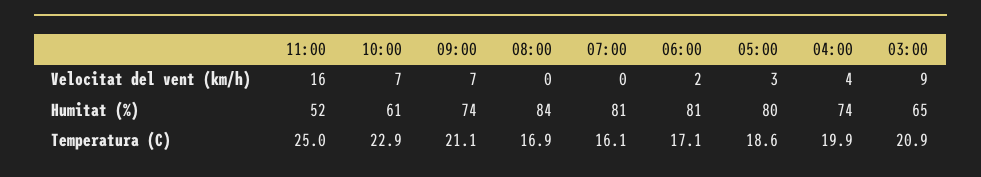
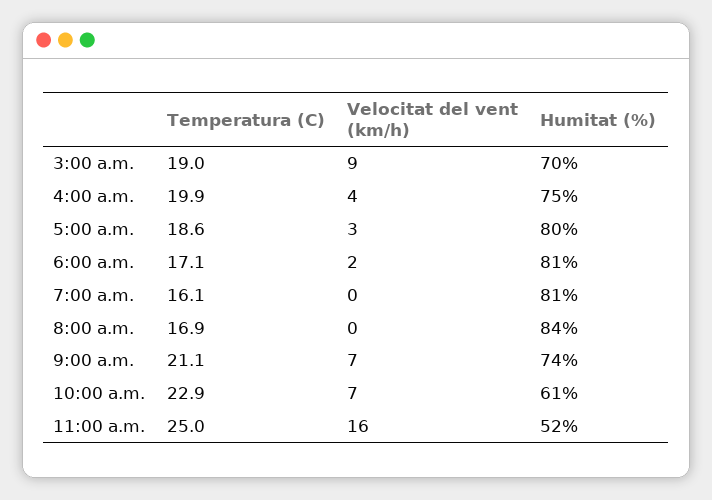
04:00, Humitat (%): 74 -> 75
03:00, Humitat (%): 65 -> 70
03:00, Temperatura (C): 20.9 -> 19

